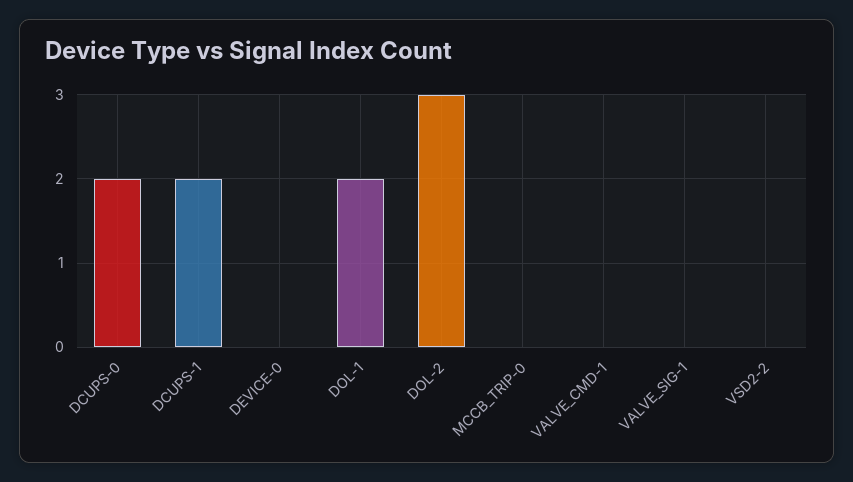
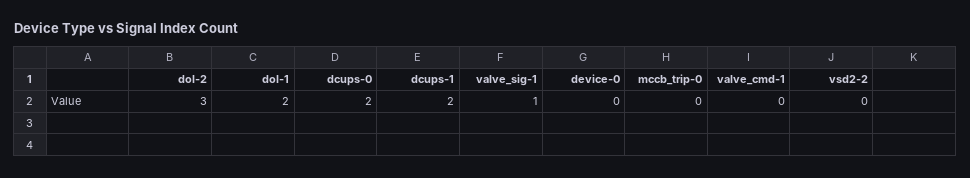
VALVE_SIG-1: 0 -> 1

